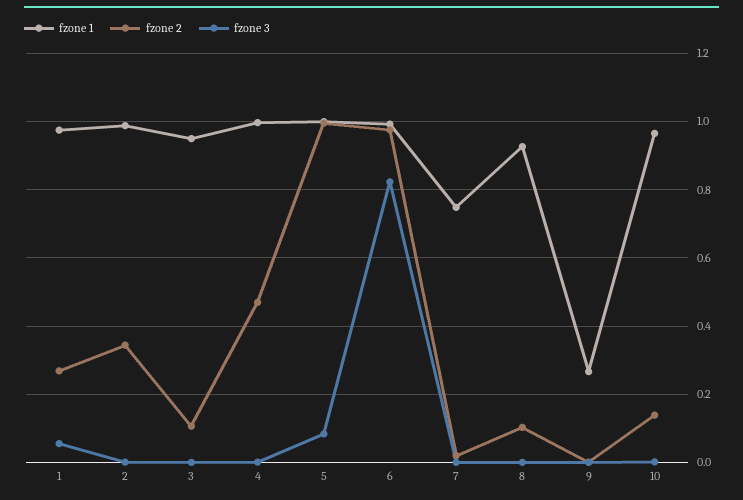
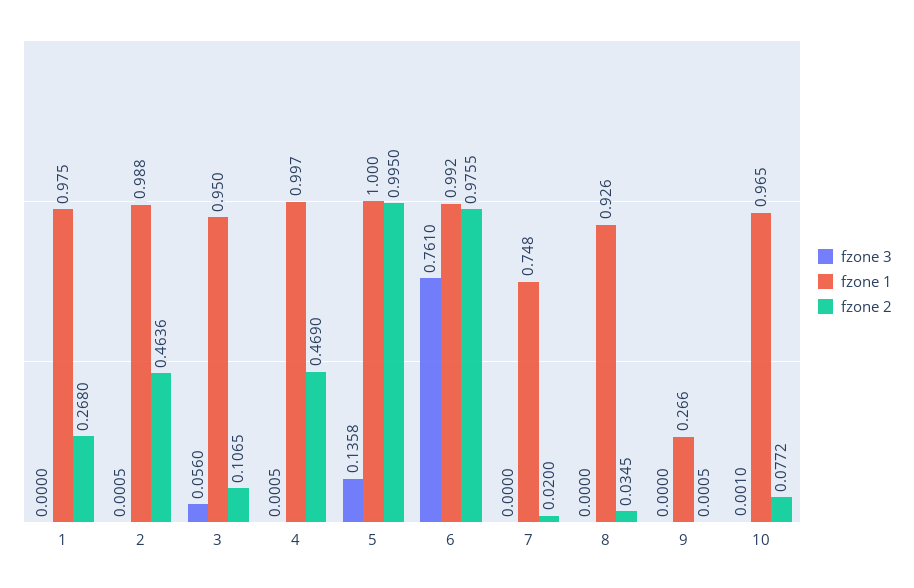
fzone 3, 1: 0.06 -> 0
fzone 2, 2: 0.34 -> 0.4636
fzone 3, 3: 0 -> 0.056
fzone 3, 5: 0.08 -> 0.1358
fzone 3, 6: 0.82 -> 0.761
fzone 2, 8: 0.1 -> 0.0345
fzone 2, 10: 0.14 -> 0.0772

